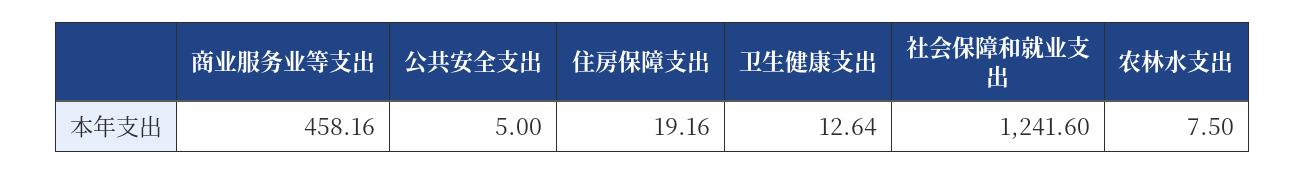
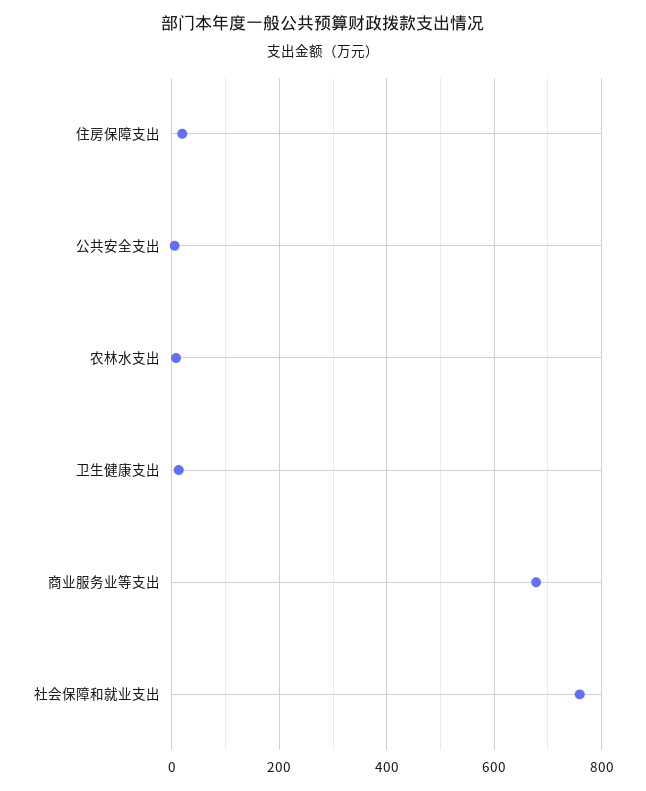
商业服务业等支出: 458.16 -> 680
社会保障和就业支出: 1241.6 -> 760

